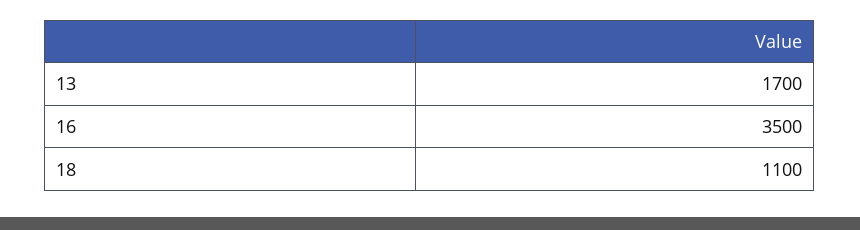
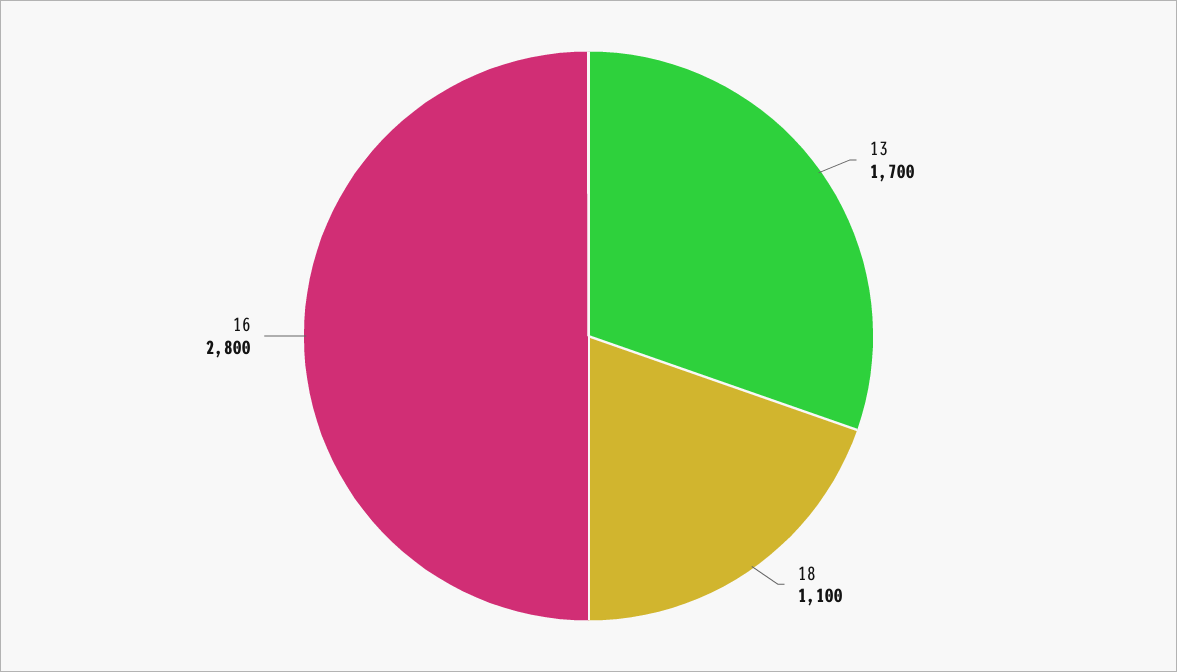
16: 3500 -> 2800

